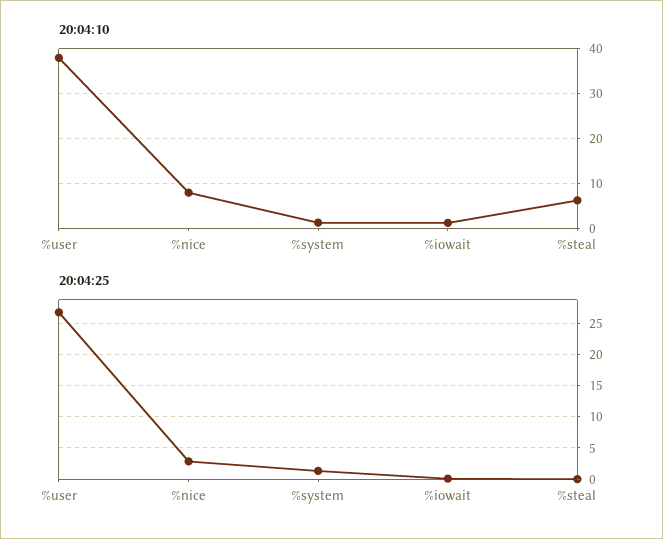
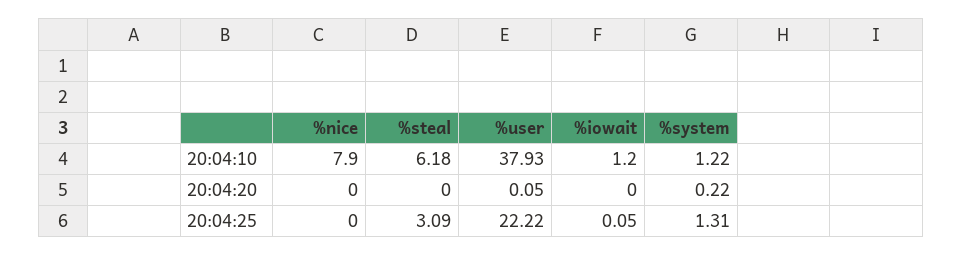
20:04:25, %user: 27 -> 22.22
20:04:25, %nice: 3 -> 0
20:04:25, %steal: 0 -> 3.09
20:04:20, %nice: none -> 0
20:04:20, %steal: none -> 0
20:04:20, %user: none -> 0.05
20:04:20, %iowait: none -> 0
20:04:20, %system: none -> 0.22

